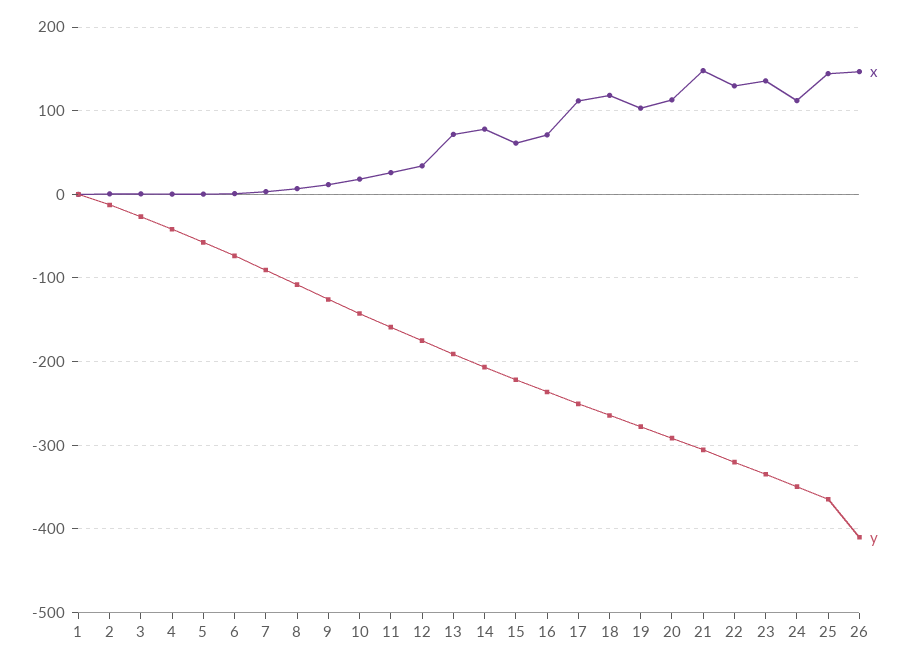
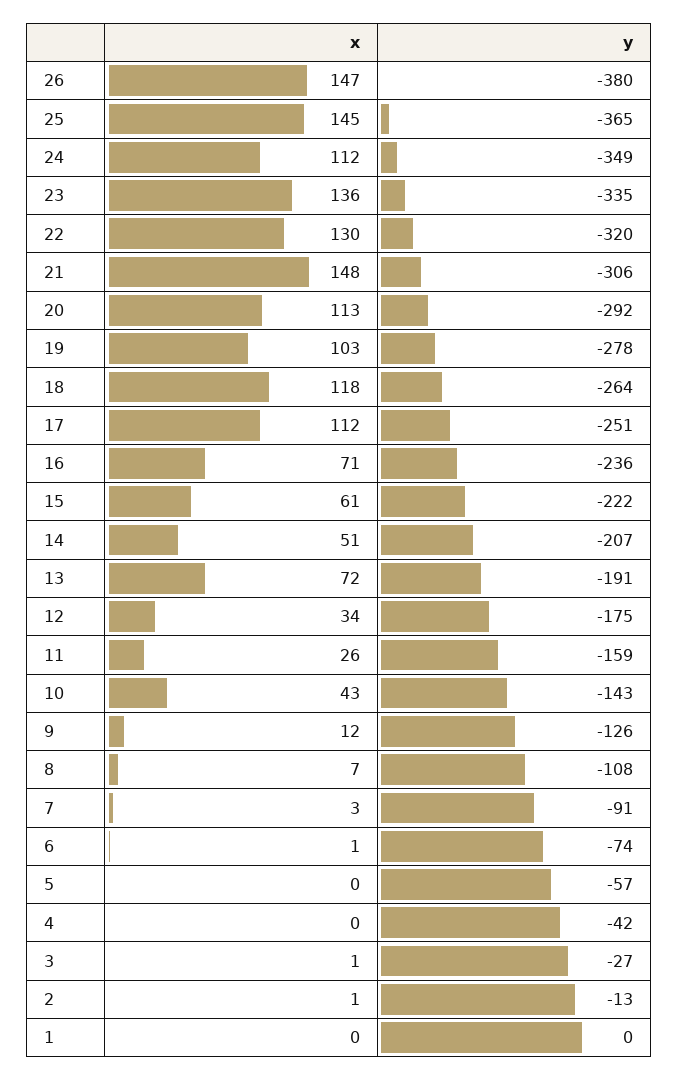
x, 10: 20 -> 43
x, 14: 80 -> 51
y, 26: -410 -> -380

